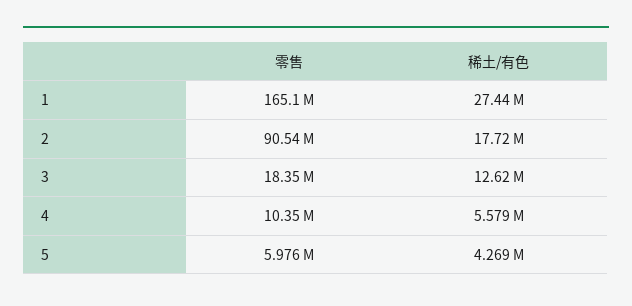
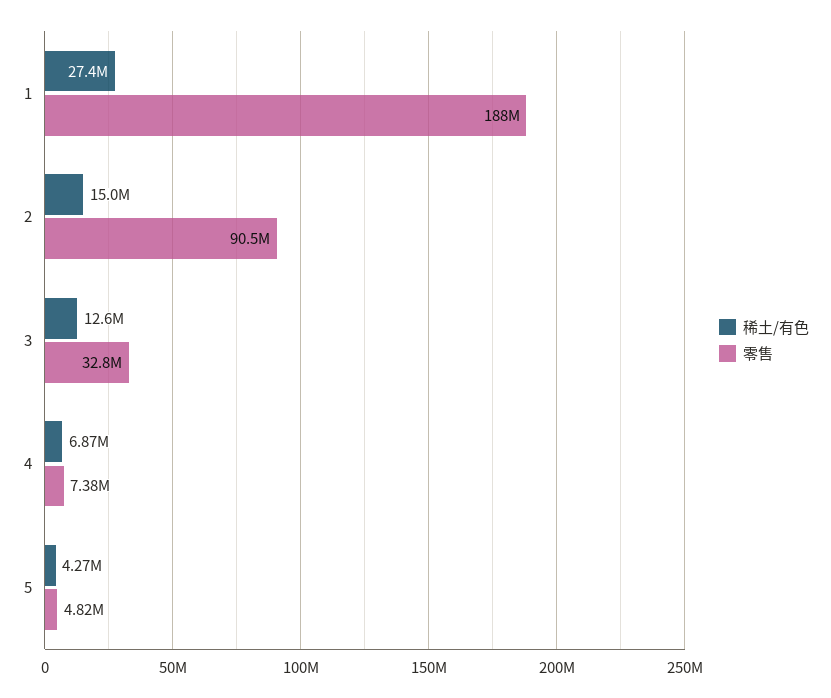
零售, 1: 165100000 -> 188000000
稀土/有色, 2: 17720000 -> 15000000
零售, 3: 18350000 -> 32800000
零售, 4: 10350000 -> 7380000
稀土/有色, 4: 5579000 -> 6870000
零售, 5: 5976000 -> 4820000

